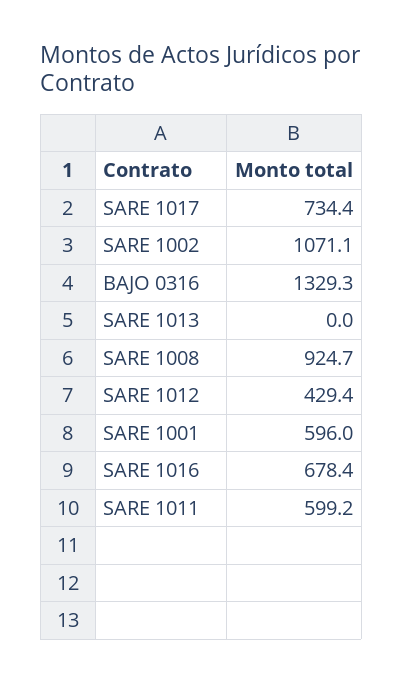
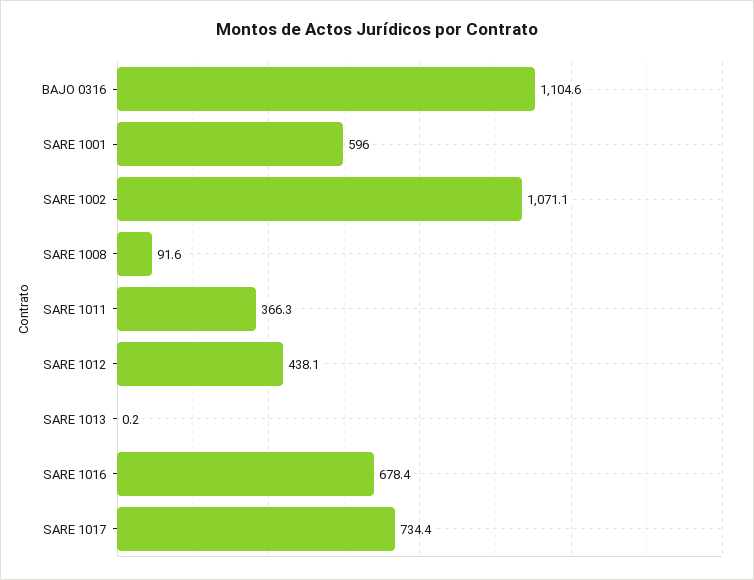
BAJO 0316: 1329.3 -> 1104.6
SARE 1013: 0 -> 0.2
SARE 1008: 924.7 -> 91.6
SARE 1012: 429.4 -> 438.1
SARE 1011: 599.2 -> 366.3

